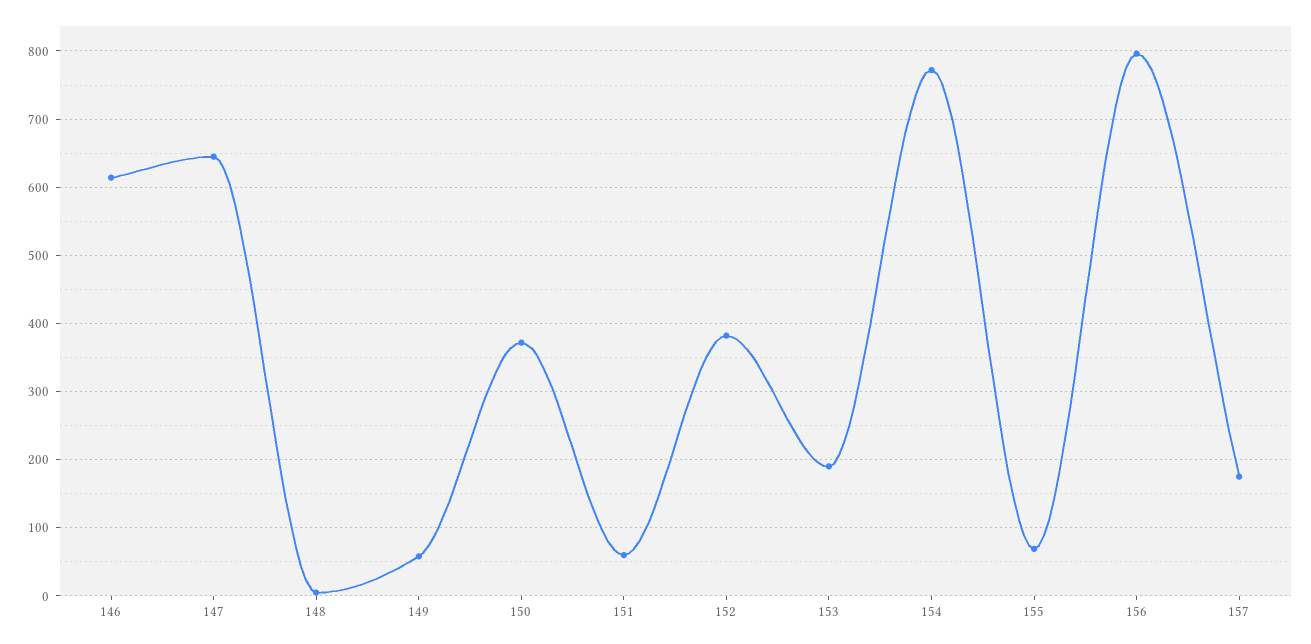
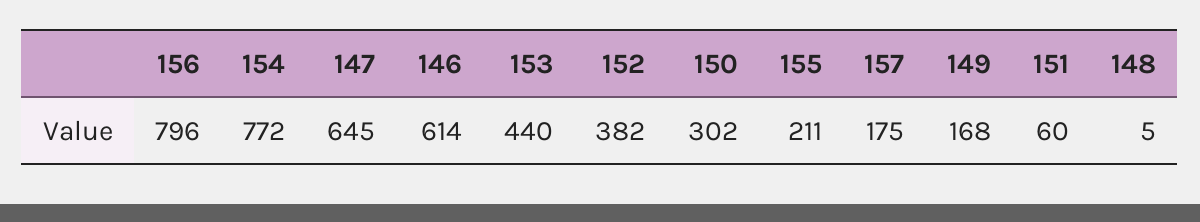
149: 60 -> 168
150: 370 -> 302
153: 190 -> 440
155: 70 -> 211

